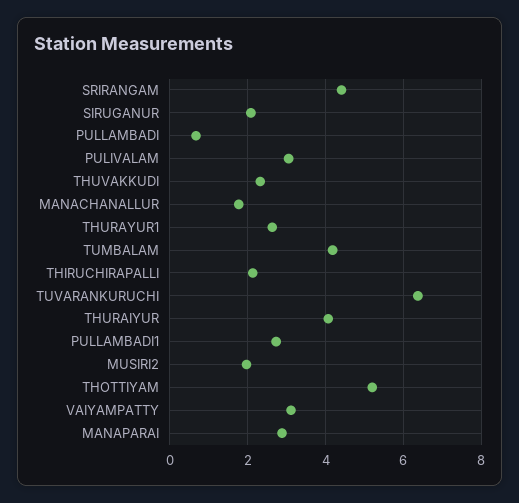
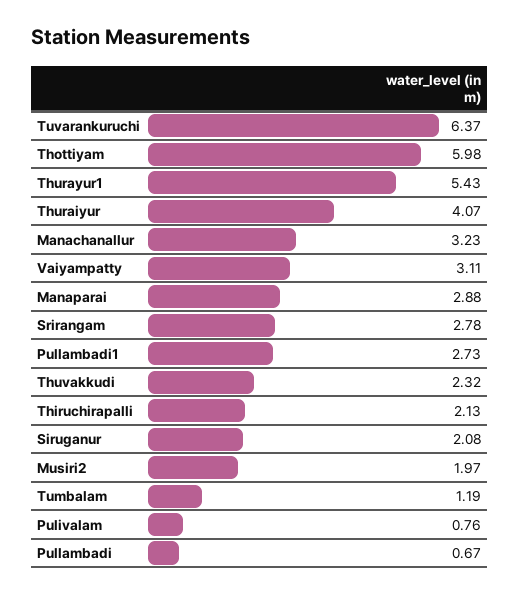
SRIRANGAM: 4.4 -> 2.78
PULIVALAM: 3 -> 0.76
MANACHANALLUR: 1.8 -> 3.23
THURAYUR1: 2.6 -> 5.43
TUMBALAM: 4.2 -> 1.19
THOTTIYAM: 5.2 -> 5.98

